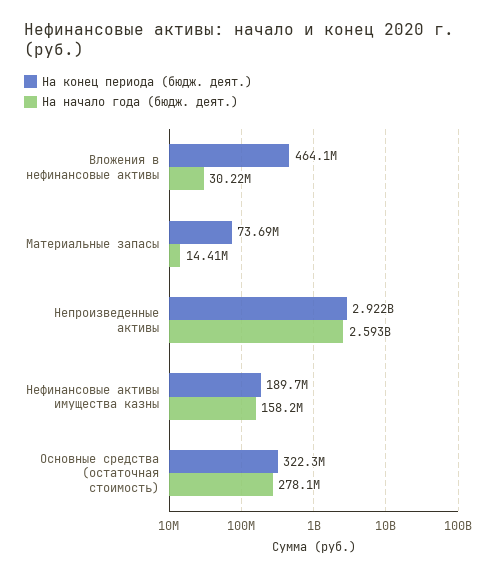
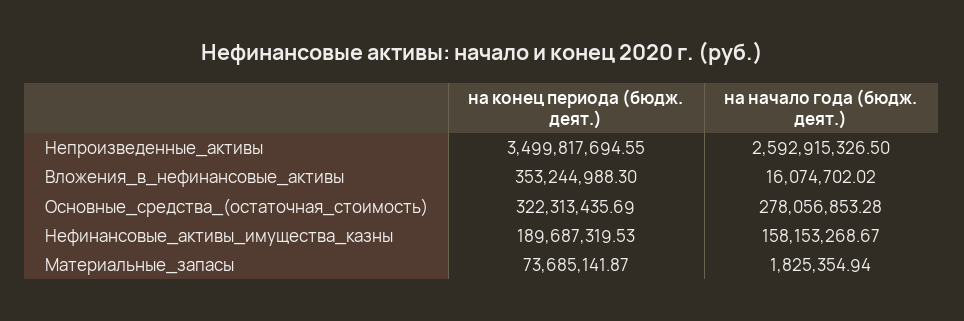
На конец периода (бюдж. деят.), Вложения в нефинансовые активы: 464100000 -> 353244988.3
На начало года (бюдж. деят.), Вложения в нефинансовые активы: 30220000 -> 16074702.02
На начало года (бюдж. деят.), Материальные запасы: 14410000 -> 1825354.94
На конец периода (бюдж. деят.), Непроизведенные активы: 2922000000 -> 3499817694.55

